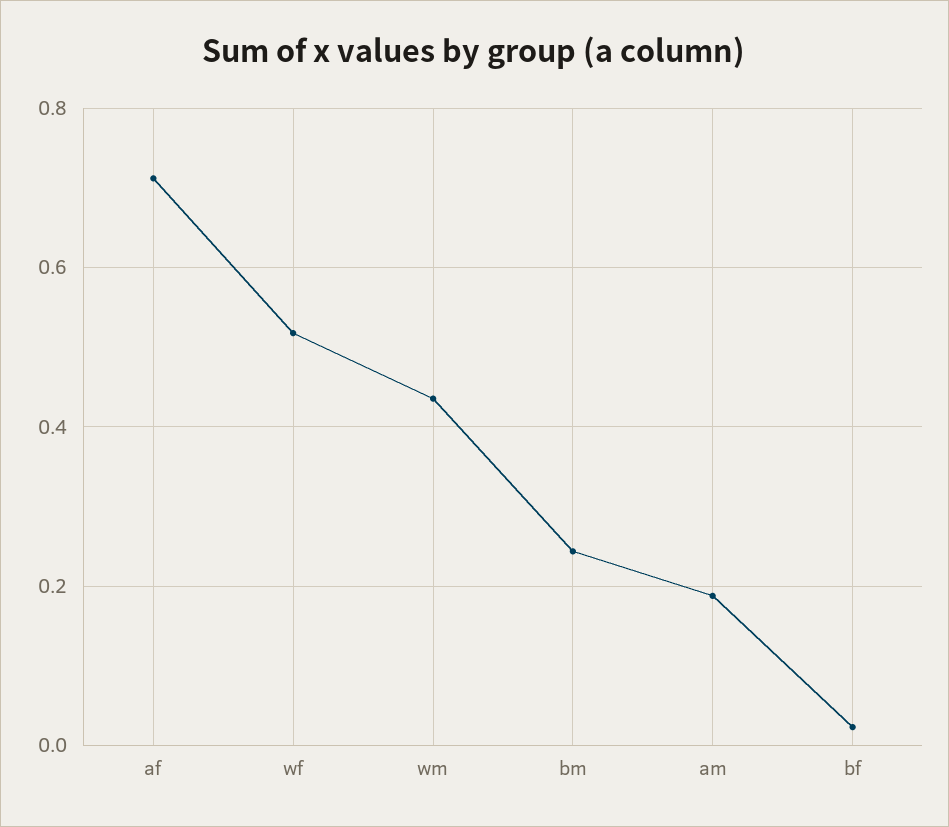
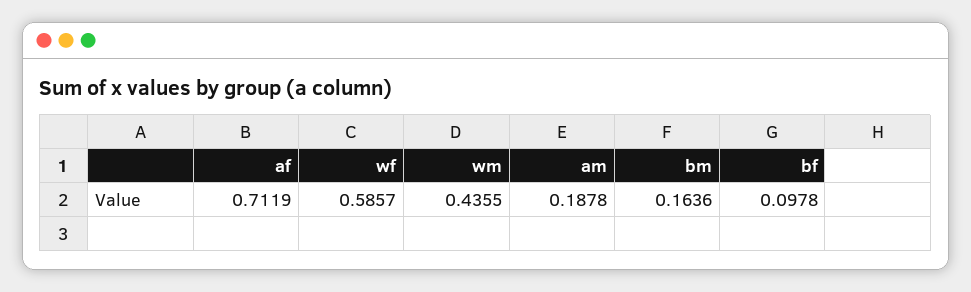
wf: 0.52 -> 0.5857
bm: 0.24 -> 0.1636
bf: 0.02 -> 0.0978

